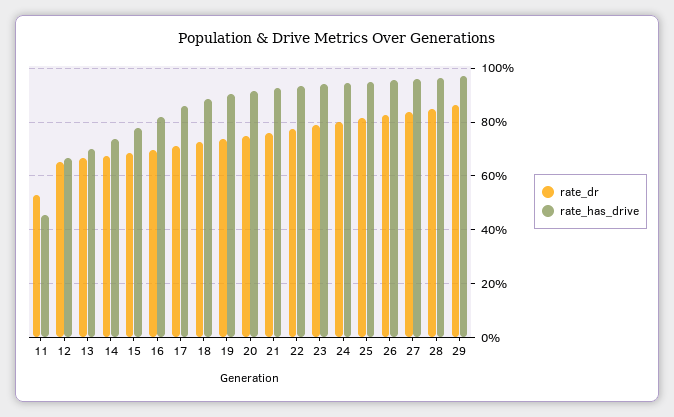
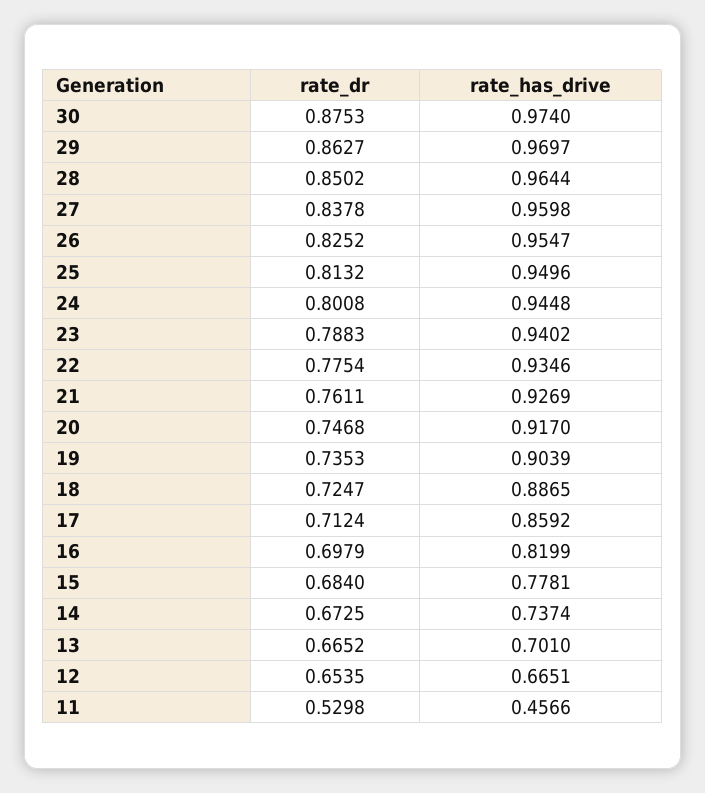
rate_dr, 30: none -> 0.8753
rate_has_drive, 30: none -> 0.974

